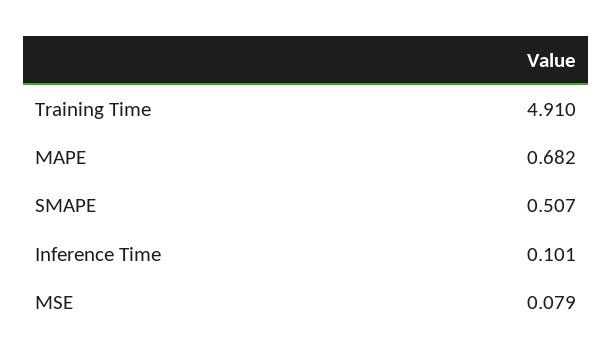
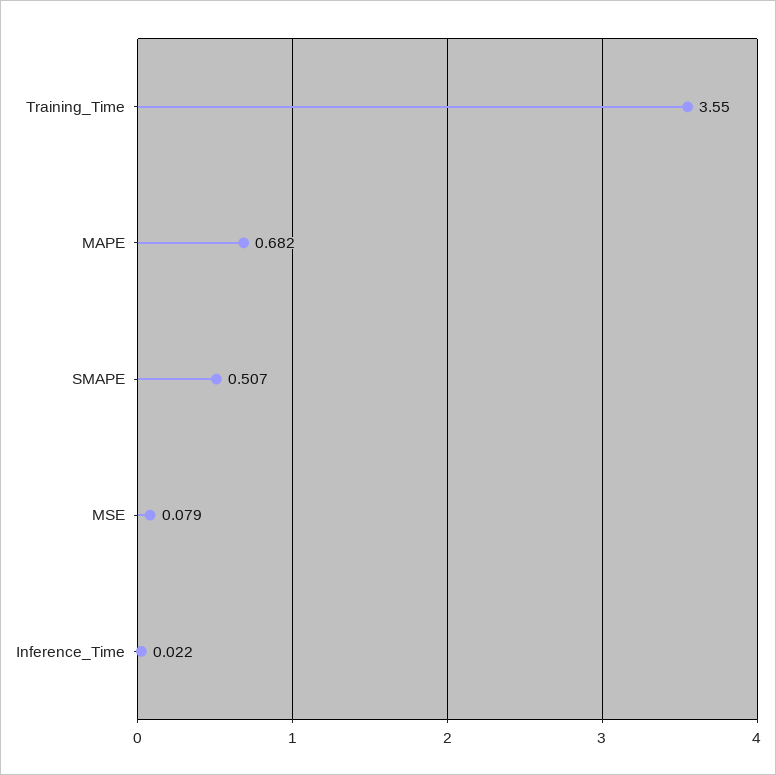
Training Time: 4.91 -> 3.55
Inference Time: 0.101 -> 0.022

